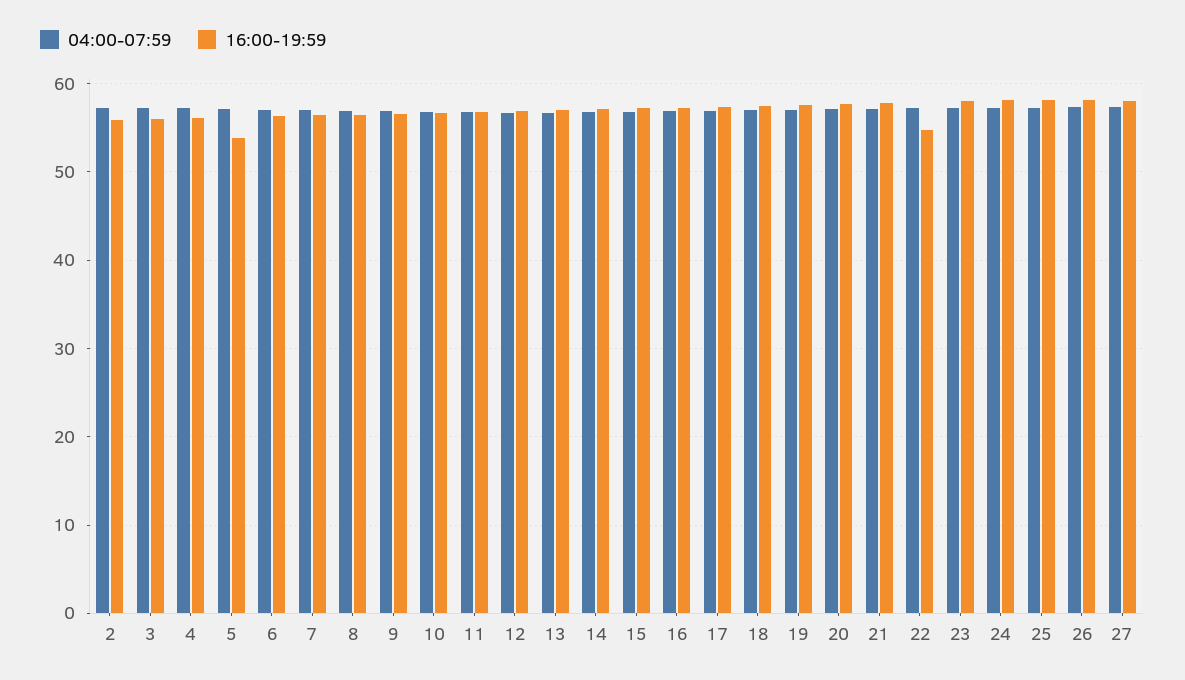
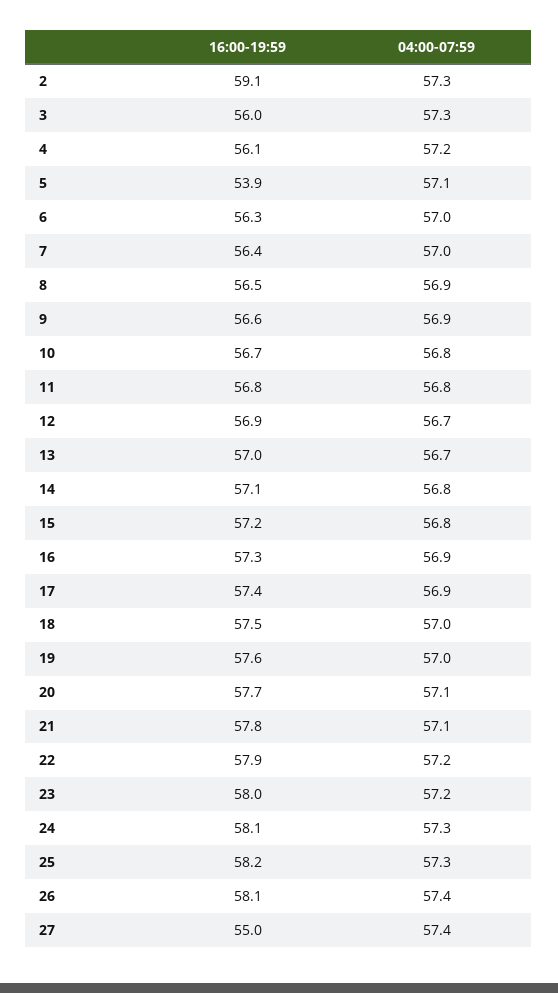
16:00-19:59, 2: 56 -> 59.1
16:00-19:59, 22: 55 -> 57.9
16:00-19:59, 27: 58 -> 55

